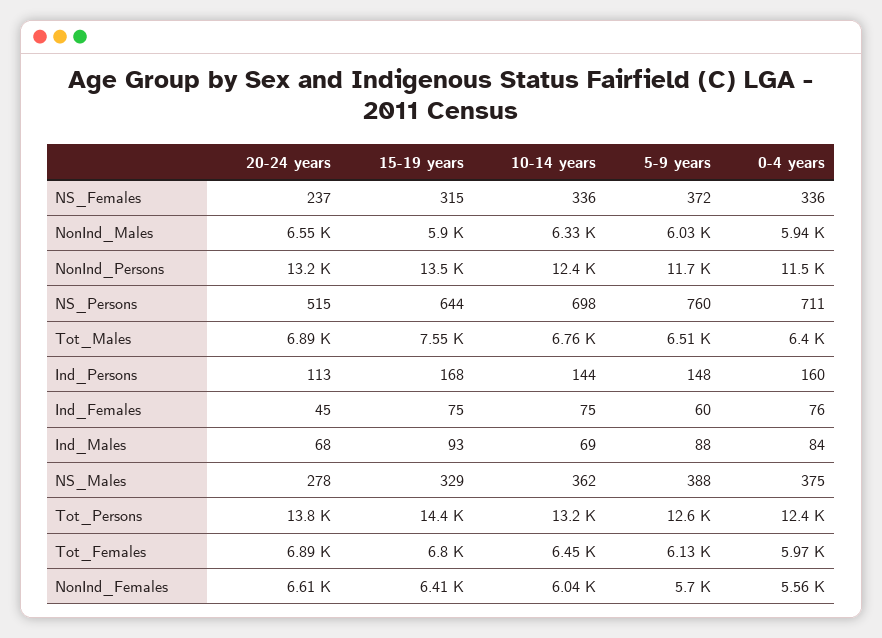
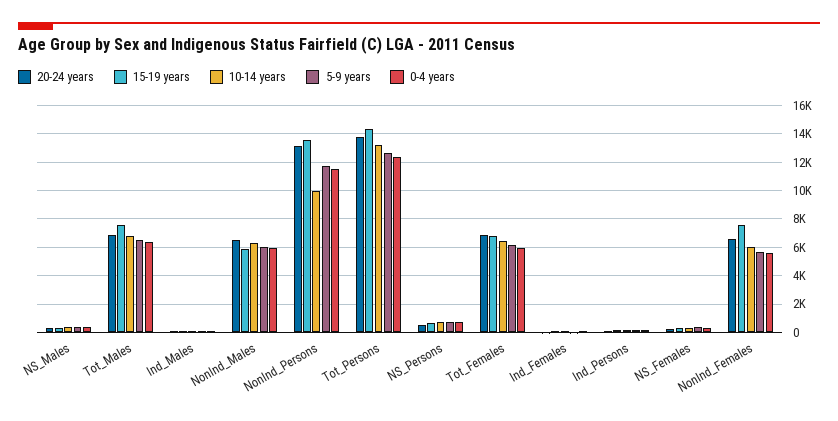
10-14 years, NonInd_Persons: 12400 -> 10000
15-19 years, NonInd_Females: 6410 -> 7500

